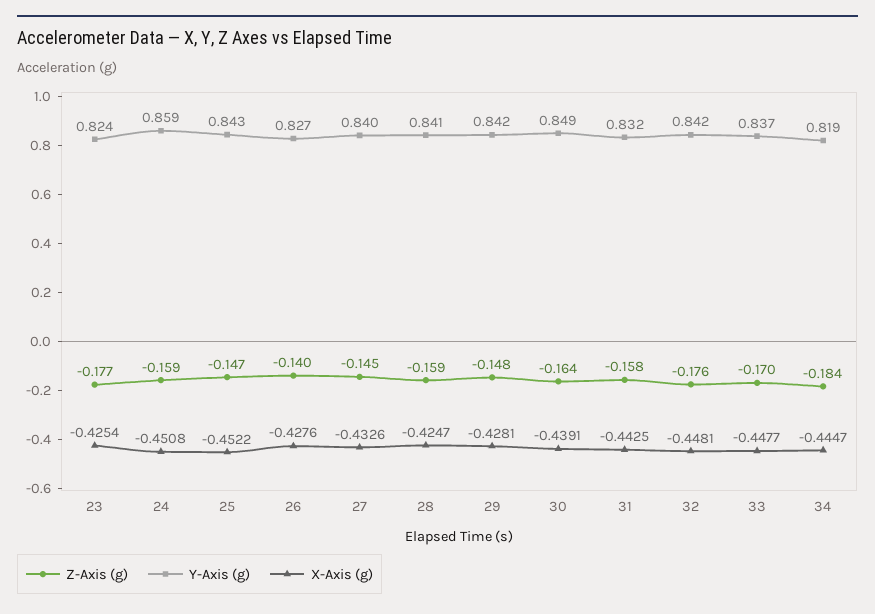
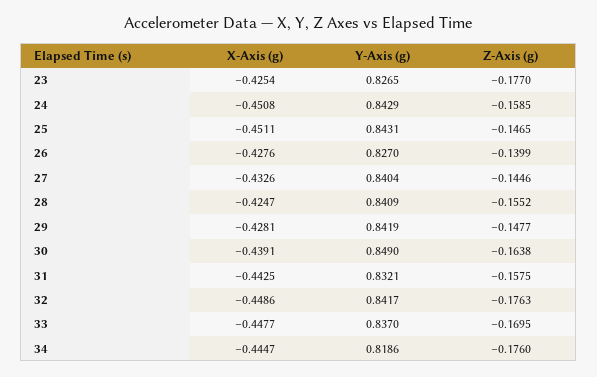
Y-Axis (g), 23: 0.824 -> 0.8265
Y-Axis (g), 24: 0.859 -> 0.8429
X-Axis (g), 25: -0.4522 -> -0.4511
Z-Axis (g), 28: -0.159 -> -0.1552
X-Axis (g), 32: -0.4481 -> -0.4486
Z-Axis (g), 34: -0.184 -> -0.176

